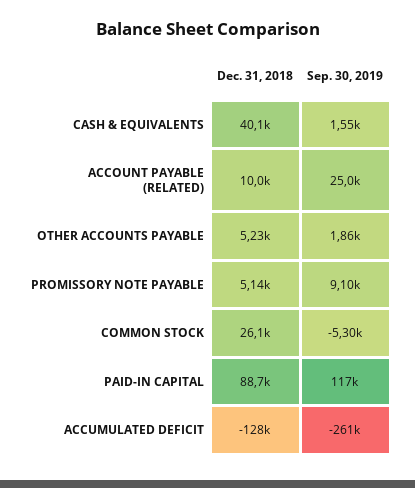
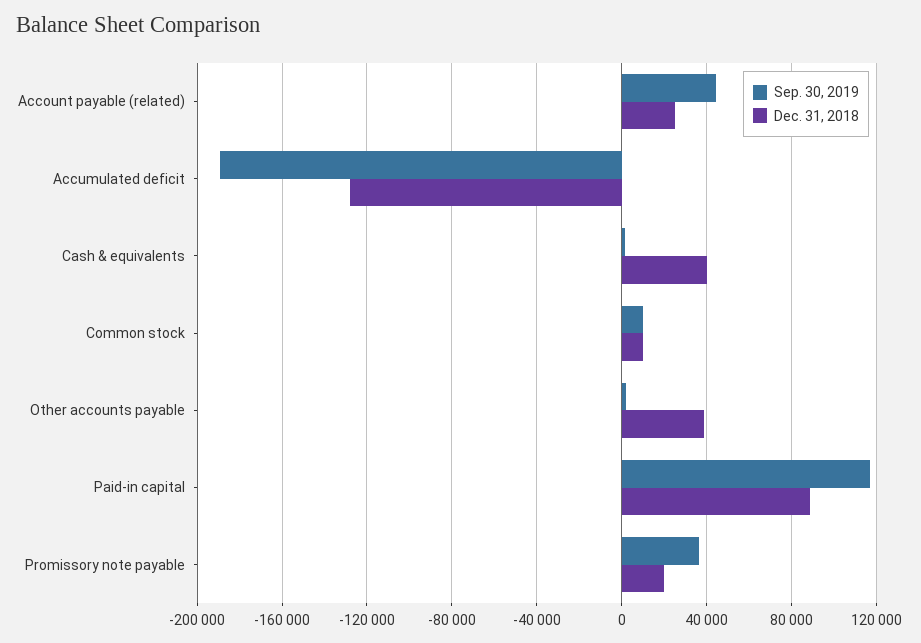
Dec. 31, 2018, ACCOUNT PAYABLE (RELATED): 10000 -> 25000
Sep. 30, 2019, ACCOUNT PAYABLE (RELATED): 25000 -> 45000
Dec. 31, 2018, OTHER ACCOUNTS PAYABLE: 5230 -> 40000
Dec. 31, 2018, PROMISSORY NOTE PAYABLE: 5140 -> 20000
Sep. 30, 2019, PROMISSORY NOTE PAYABLE: 9100 -> 35000
Dec. 31, 2018, COMMON STOCK: 26100 -> 10000
Sep. 30, 2019, COMMON STOCK: -5300 -> 10000
Sep. 30, 2019, ACCUMULATED DEFICIT: -261000 -> -190000

